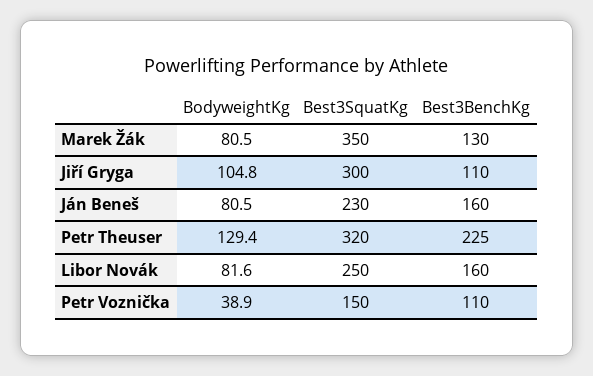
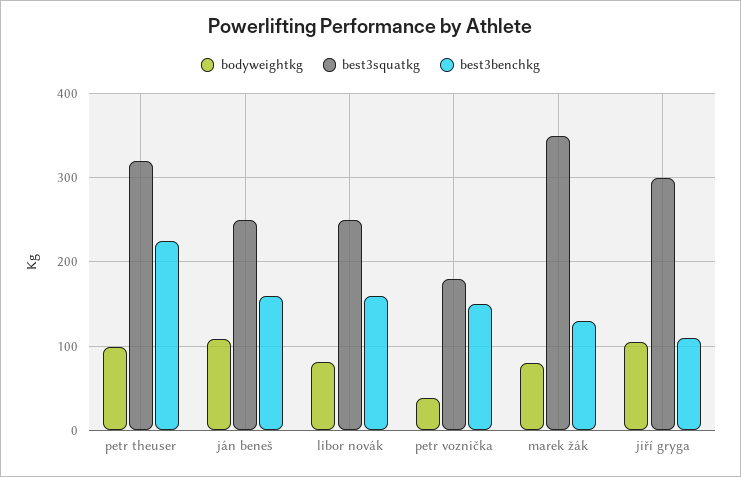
BodyweightKg, Ján Beneš: 80.5 -> 110
Best3SquatKg, Ján Beneš: 230 -> 250
BodyweightKg, Petr Theuser: 129.4 -> 100
Best3SquatKg, Petr Voznička: 150 -> 180
Best3BenchKg, Petr Voznička: 110 -> 150

